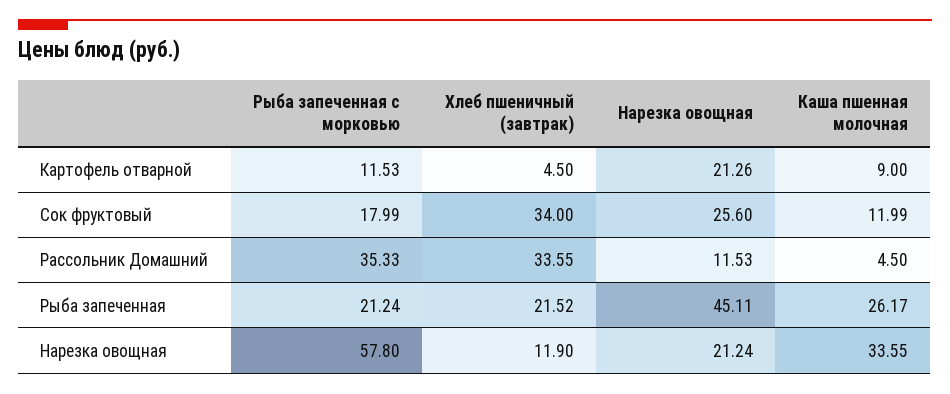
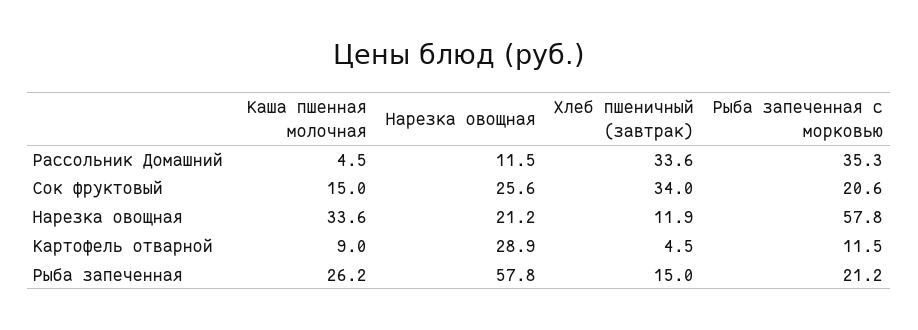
Нарезка овощная, Картофель отварной: 21.26 -> 28.9
Рыба запеченная с морковью, Сок фруктовый: 17.99 -> 20.6
Каша пшенная молочная, Сок фруктовый: 11.99 -> 15
Хлеб пшеничный (завтрак), Рыба запеченная: 21.52 -> 15
Нарезка овощная, Рыба запеченная: 45.11 -> 57.8

